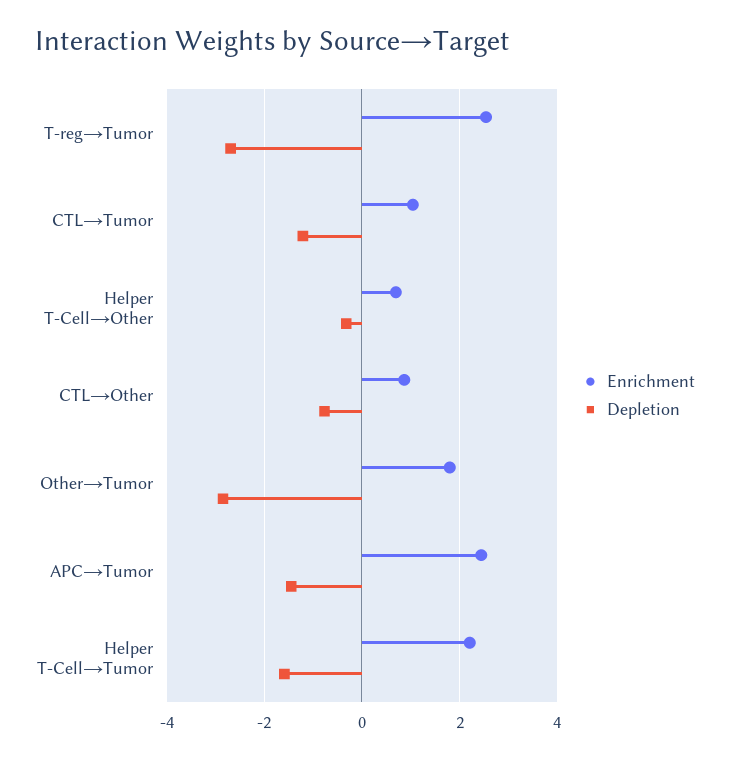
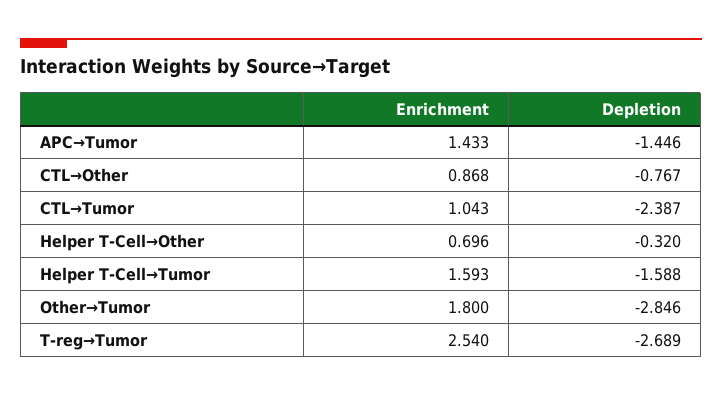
Depletion, CTL→Tumor: -1.2 -> -2.387
Enrichment, APC→Tumor: 2.4 -> 1.433
Enrichment, Helper T-Cell→Tumor: 2.2 -> 1.593

